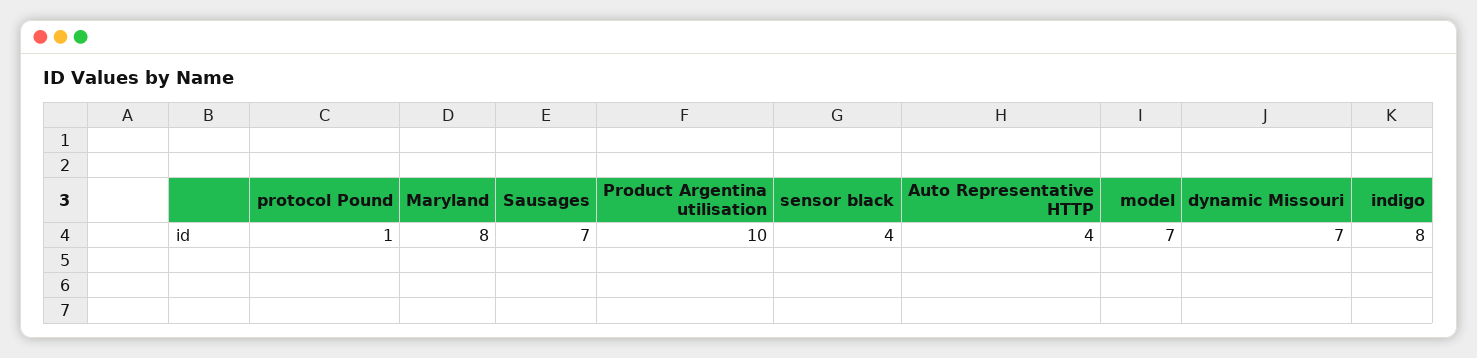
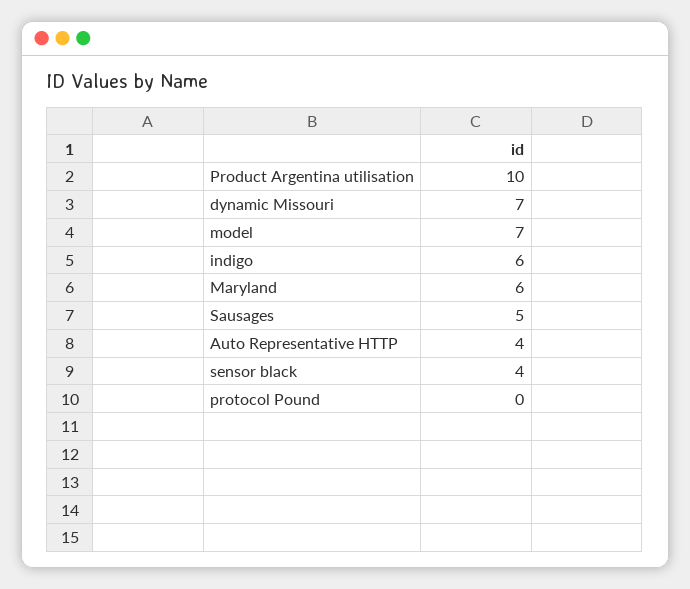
protocol Pound: 1 -> 0
Maryland: 8 -> 6
Sausages: 7 -> 5
indigo: 8 -> 6

